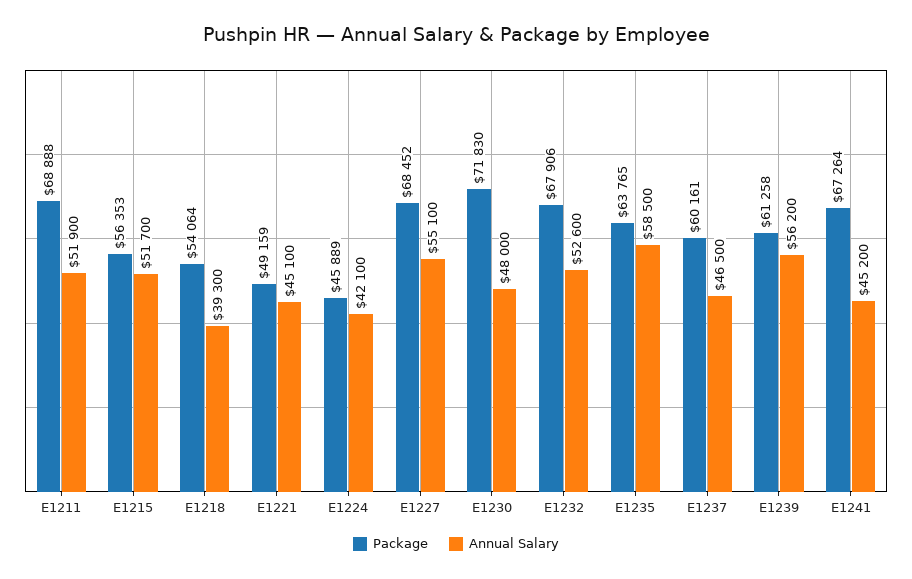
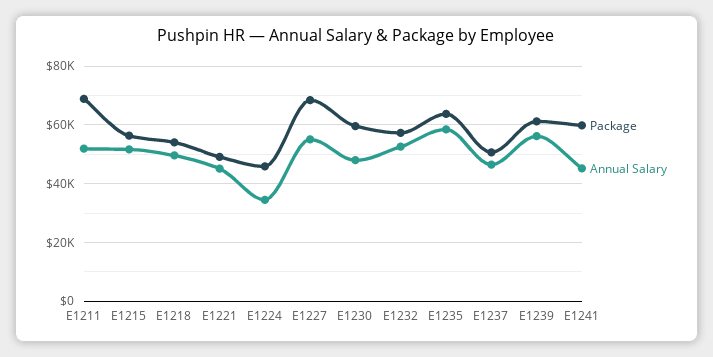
Annual Salary, E1218: 39300 -> 50000
Annual Salary, E1224: 42100 -> 35000
Package, E1230: 71830 -> 60000
Package, E1232: 67906 -> 57500
Package, E1237: 60161 -> 50000
Package, E1241: 67264 -> 60000

